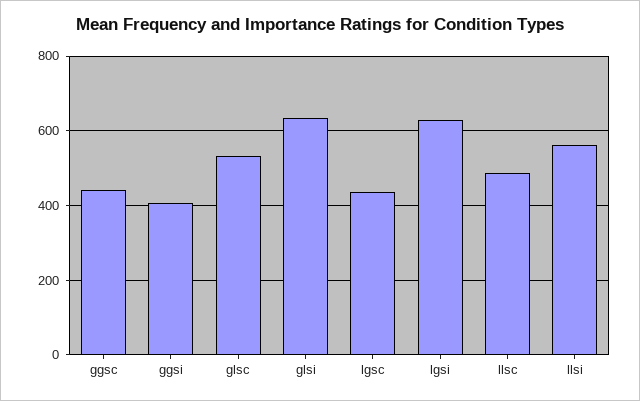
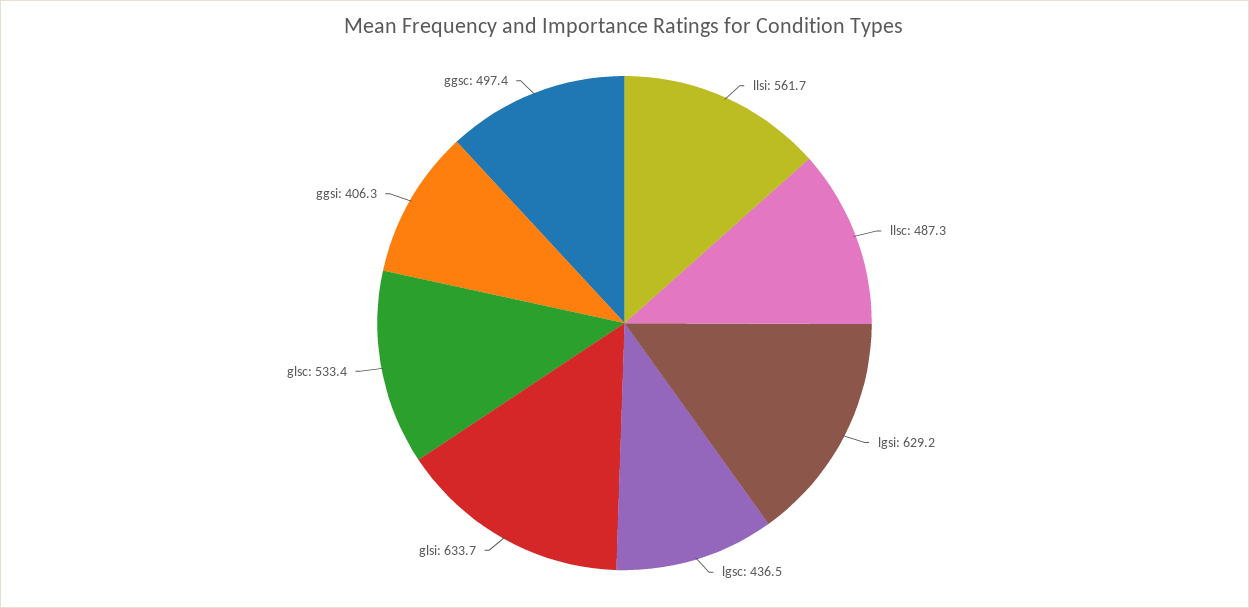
ggsc: 440 -> 497.4

